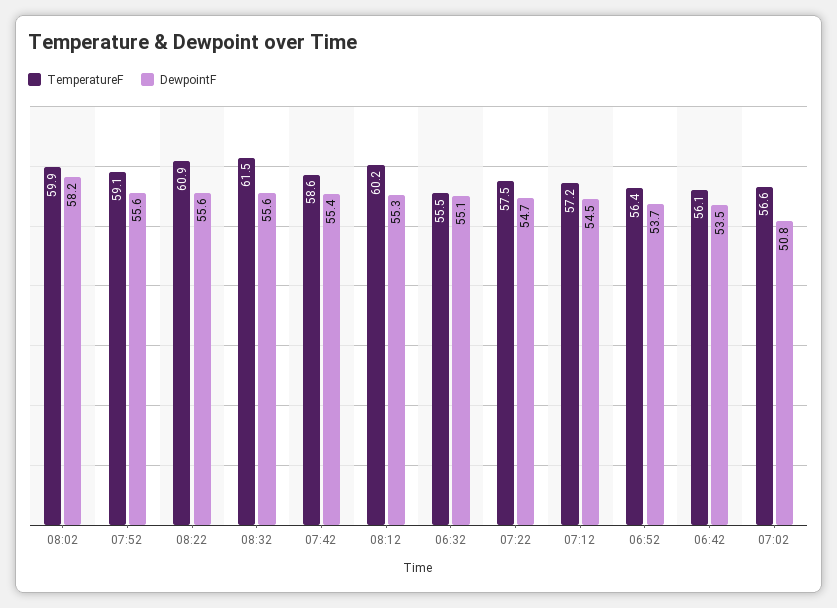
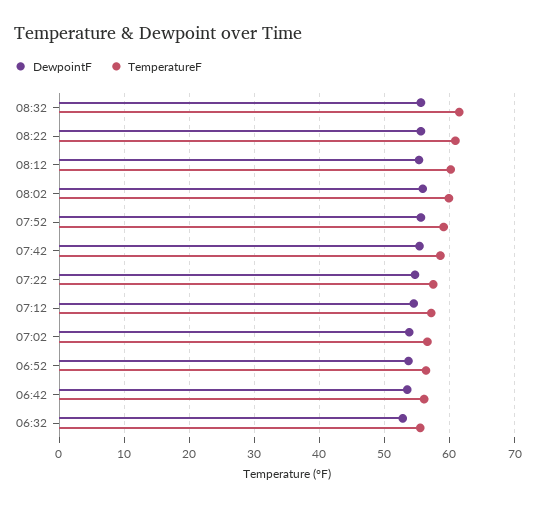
DewpointF, 08:02: 58.2 -> 56
DewpointF, 06:32: 55.1 -> 53
DewpointF, 07:02: 50.8 -> 54

